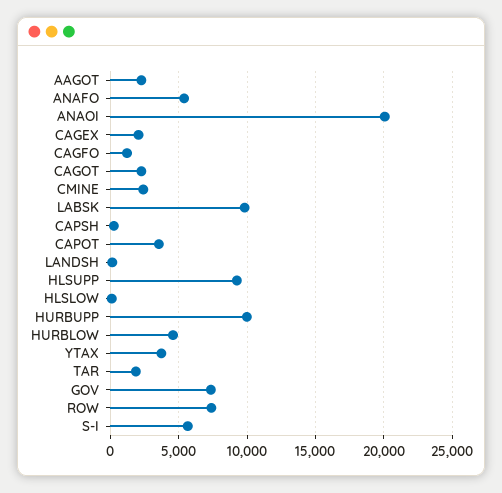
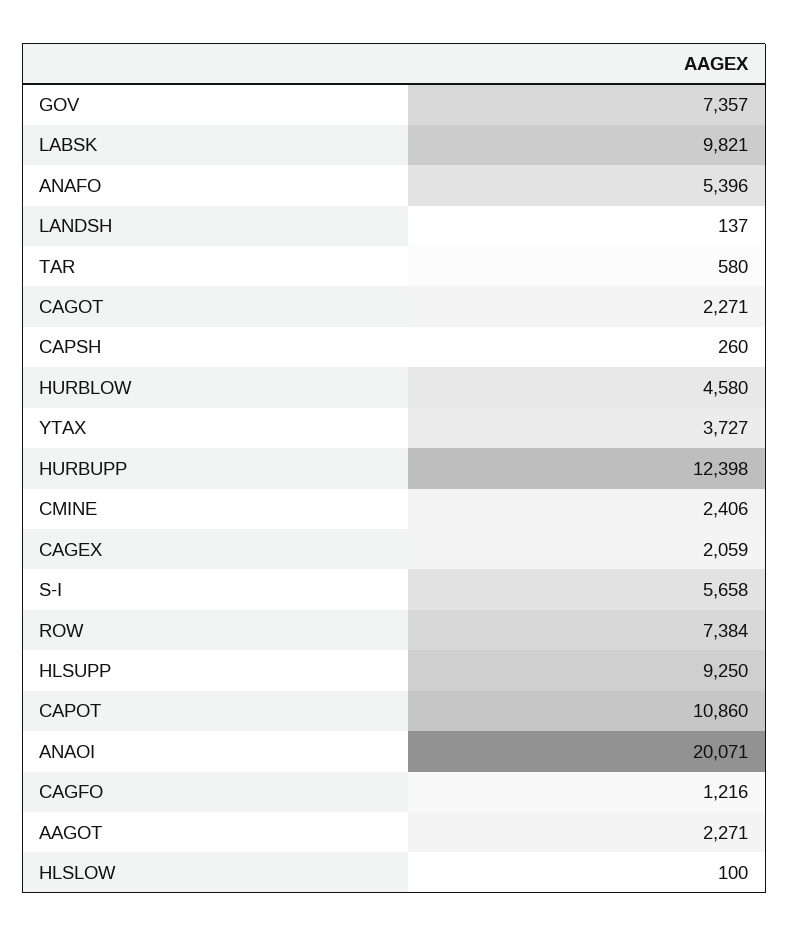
CAPOT: 3500 -> 10860
HURBUPP: 10000 -> 12398
TAR: 2000 -> 580

